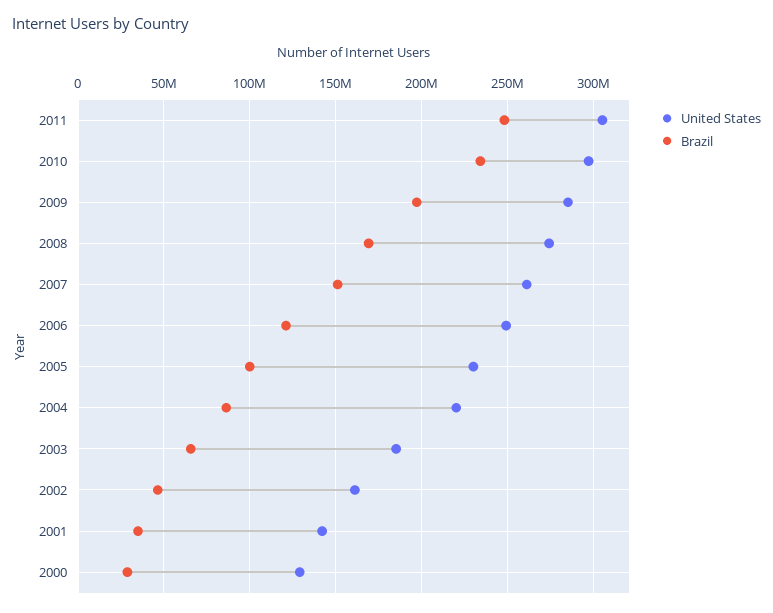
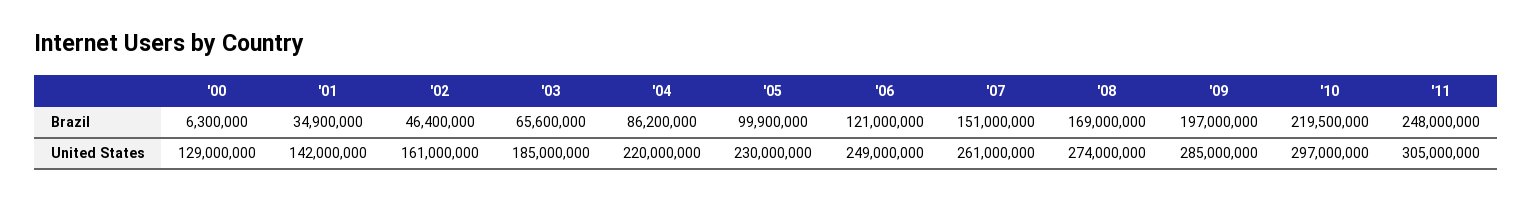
Brazil, 2010: 235000000 -> 219500000
Brazil, 2000: 30000000 -> 6300000

